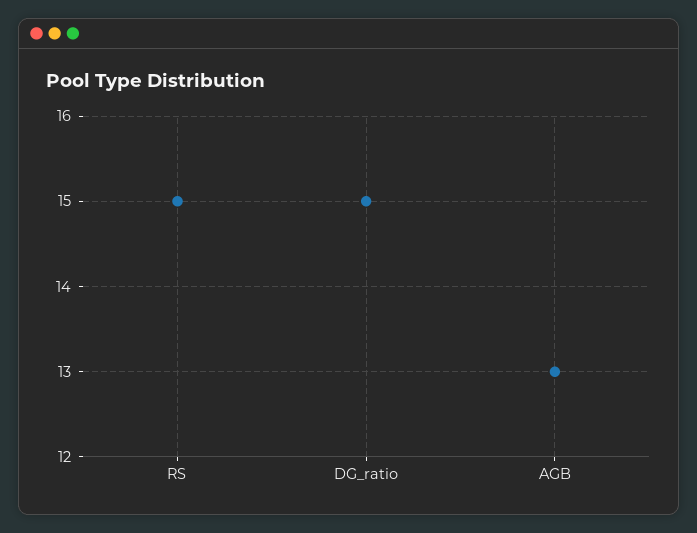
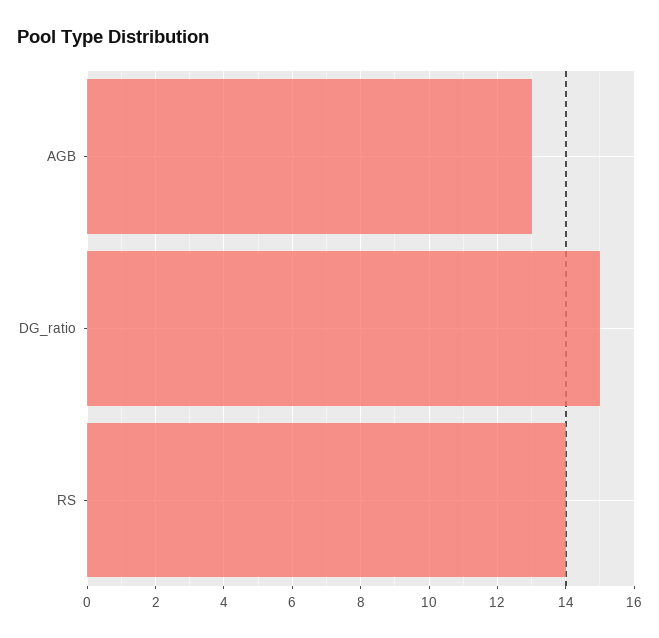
RS: 15 -> 14

